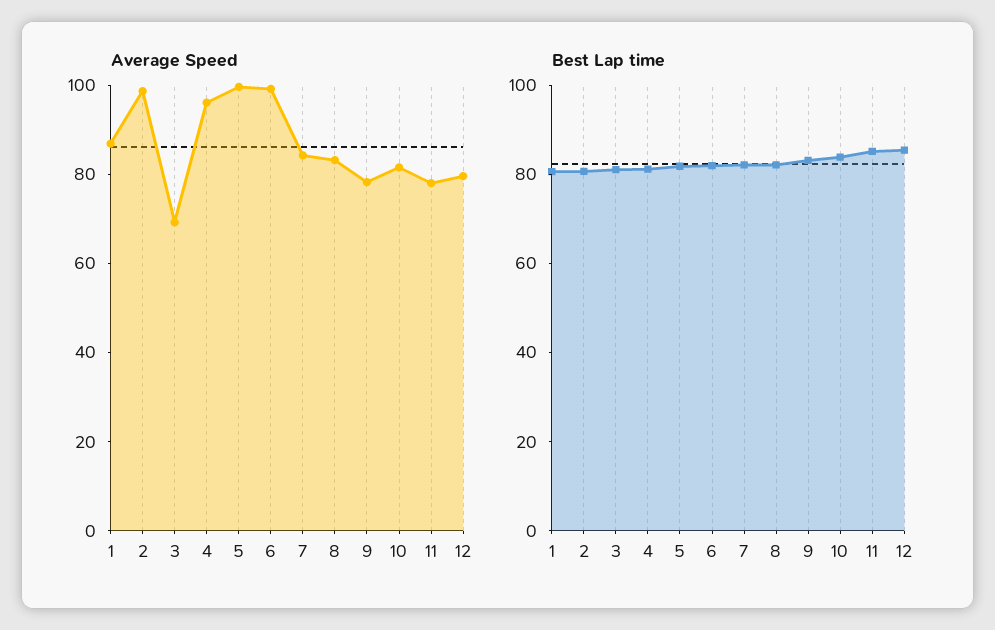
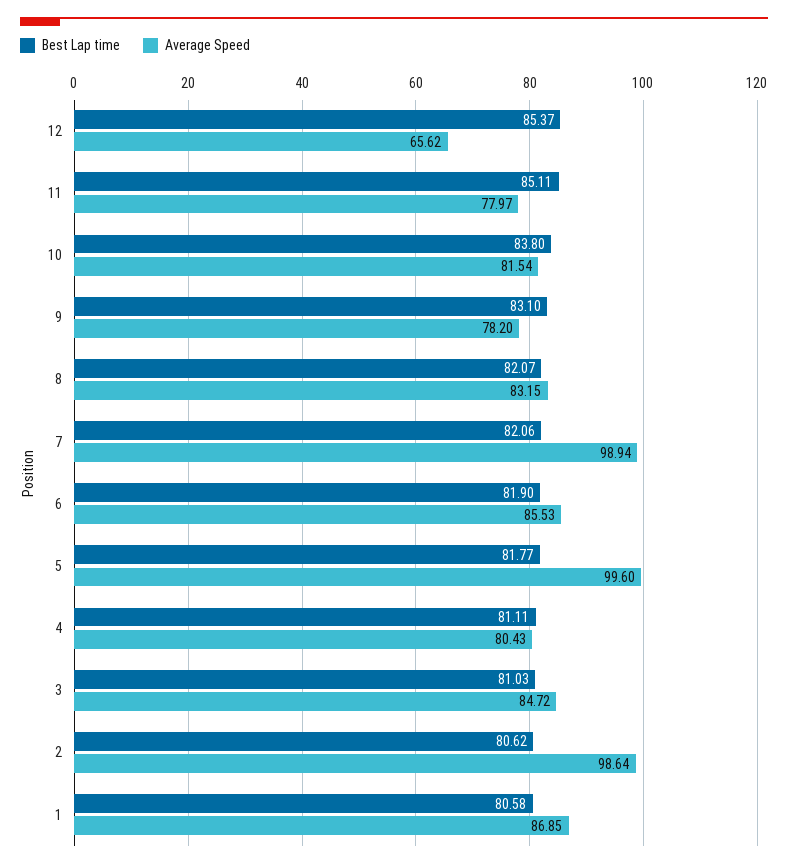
Average Speed, 3: 70 -> 84.72
Average Speed, 4: 95 -> 80.43
Average Speed, 6: 100 -> 85.53
Average Speed, 7: 85 -> 98.94
Average Speed, 12: 80 -> 65.62

